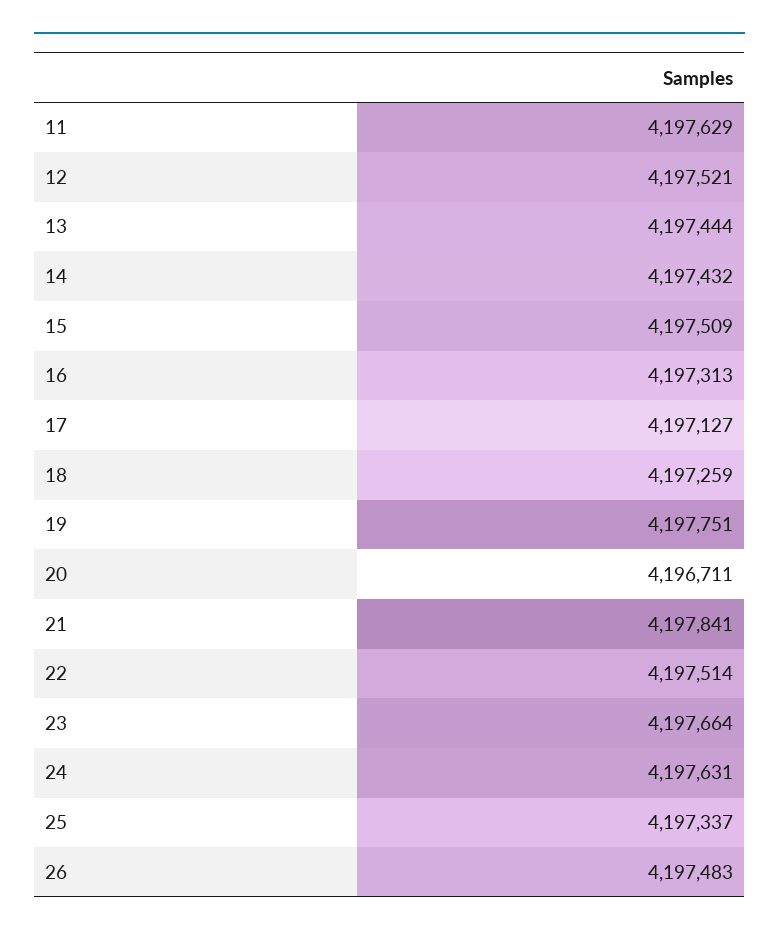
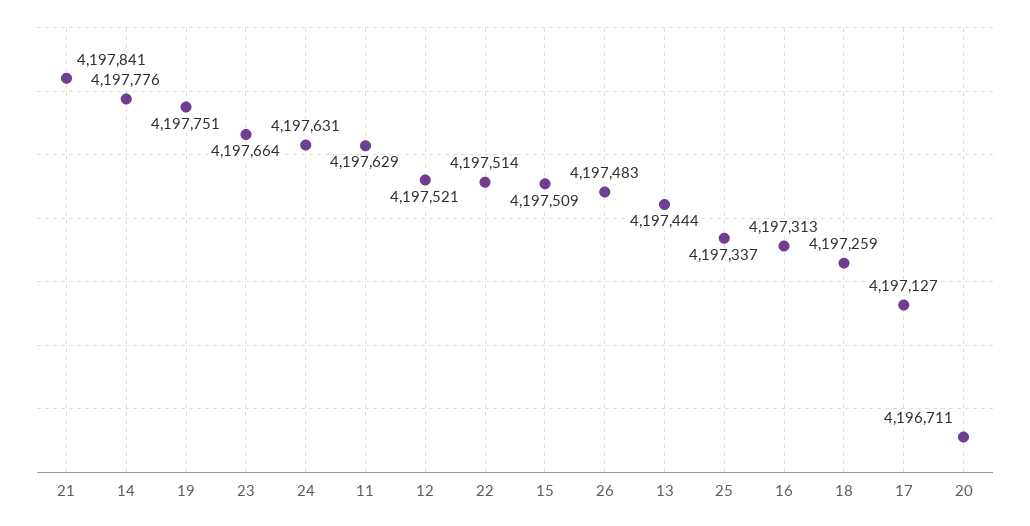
14: 4197432 -> 4197776

